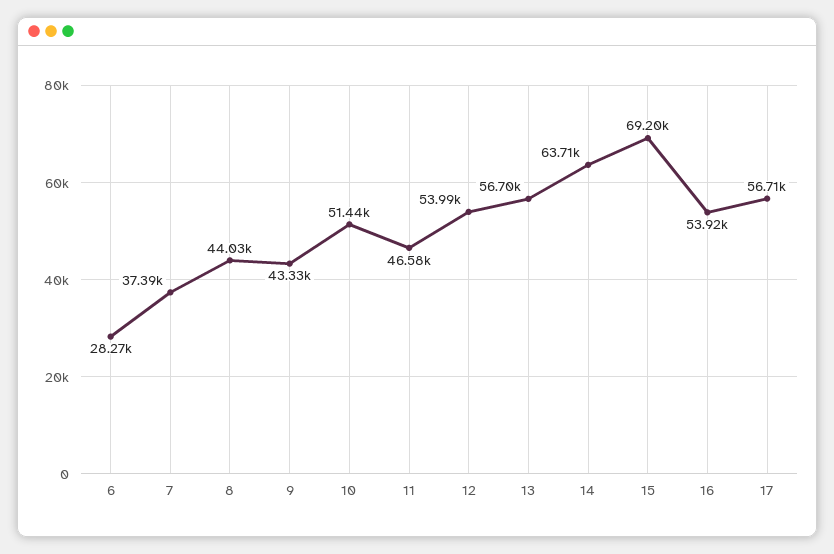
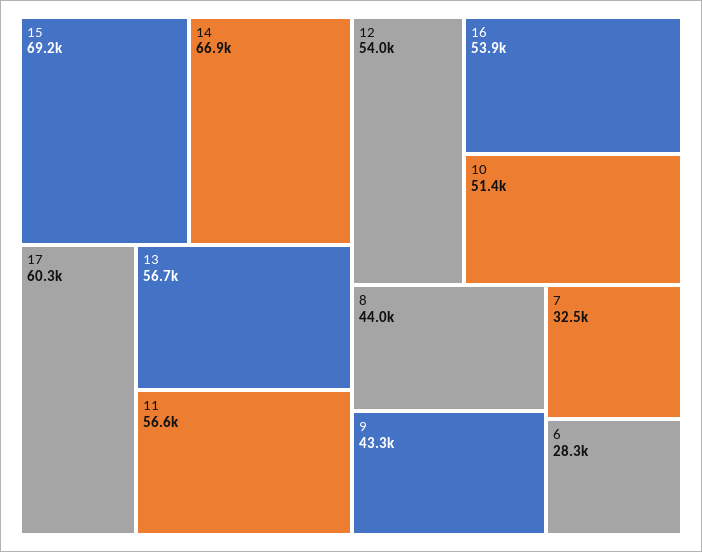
7: 37390 -> 32500
11: 46580 -> 56600
14: 63710 -> 66900
17: 56710 -> 60300

